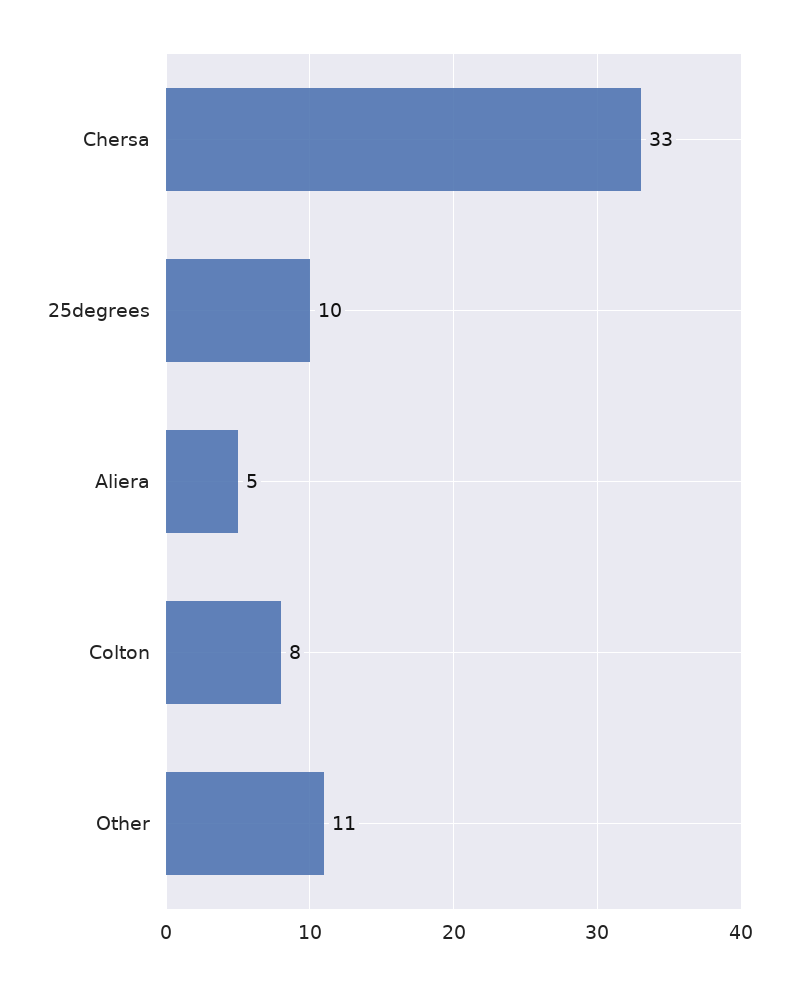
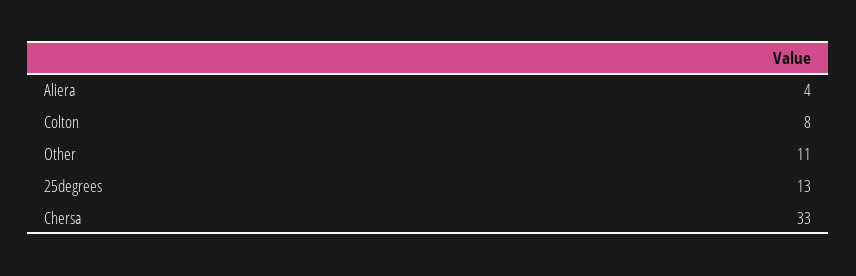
25degrees: 10 -> 13
Aliera: 5 -> 4

